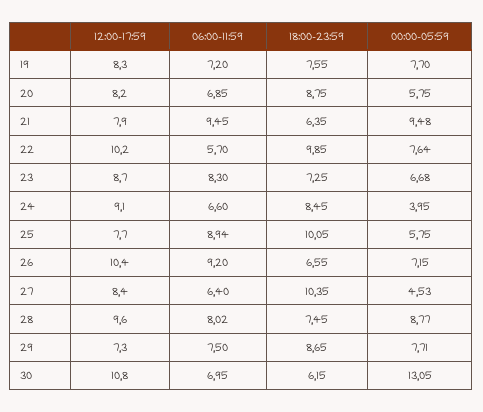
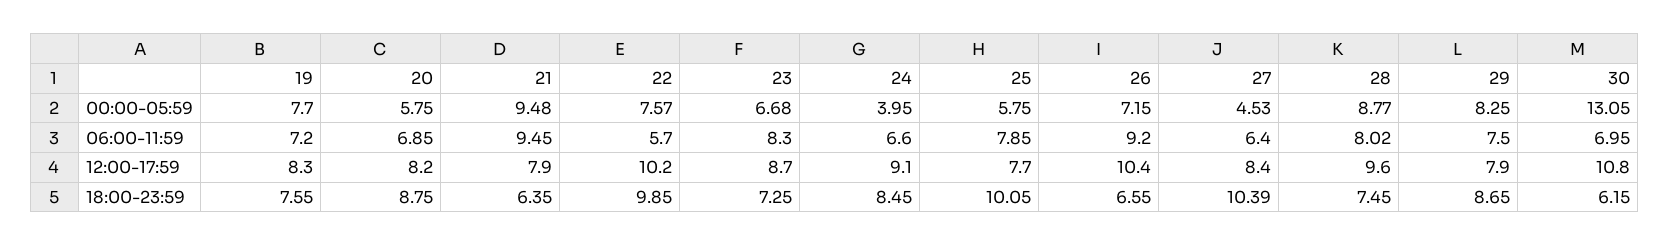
00:00-05:59, 22: 7.64 -> 7.57
06:00-11:59, 25: 8.94 -> 7.85
18:00-23:59, 27: 10.35 -> 10.39
12:00-17:59, 29: 7.3 -> 7.9
00:00-05:59, 29: 7.71 -> 8.25

